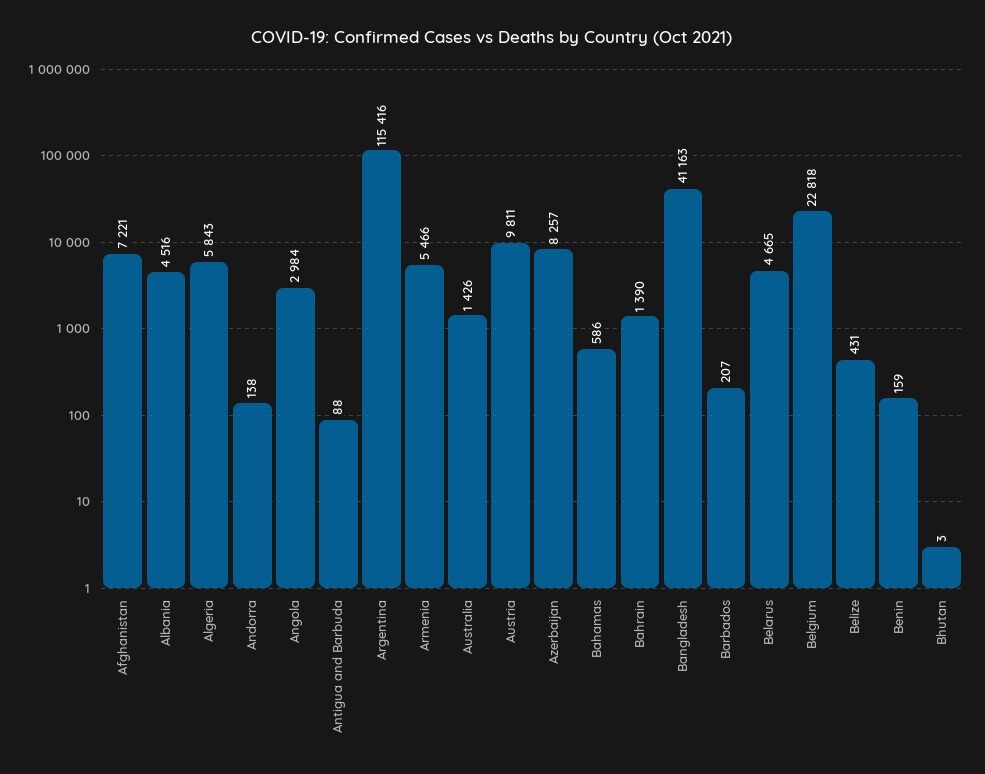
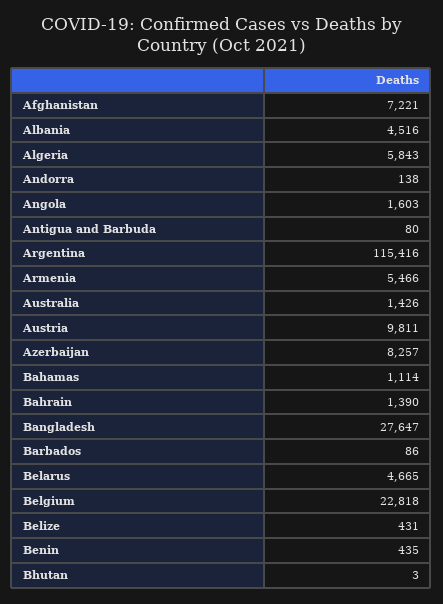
Angola: 2984 -> 1603
Antigua and Barbuda: 88 -> 80
Bahamas: 586 -> 1114
Bangladesh: 41163 -> 27647
Barbados: 207 -> 86
Benin: 159 -> 435

